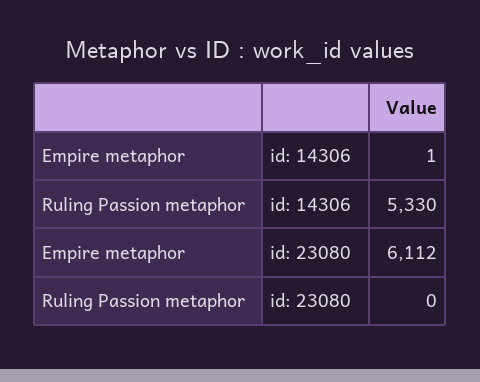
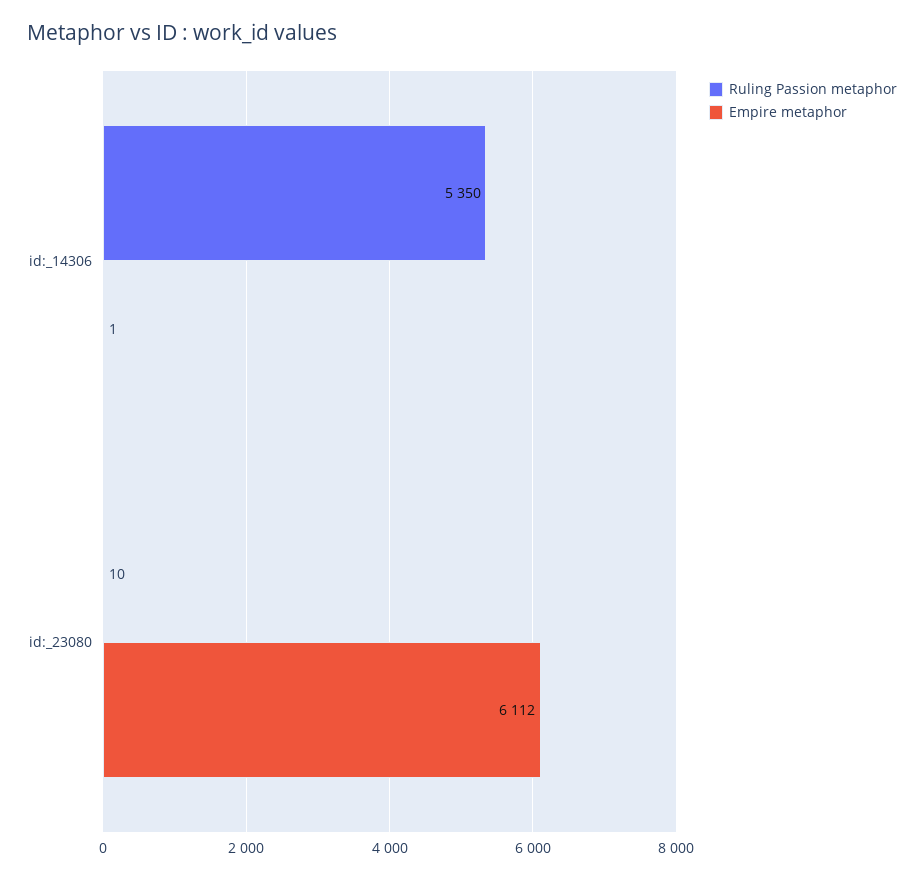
Ruling Passion metaphor, id: 14306: 5330 -> 5350
Ruling Passion metaphor, id: 23080: 0 -> 10

